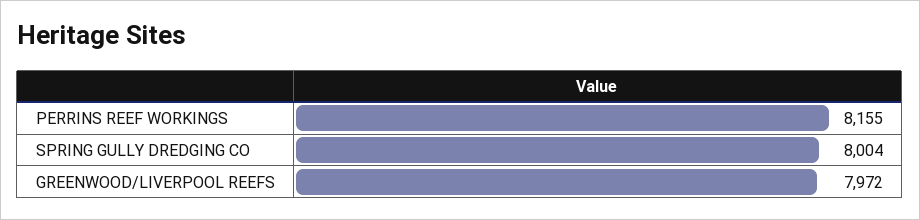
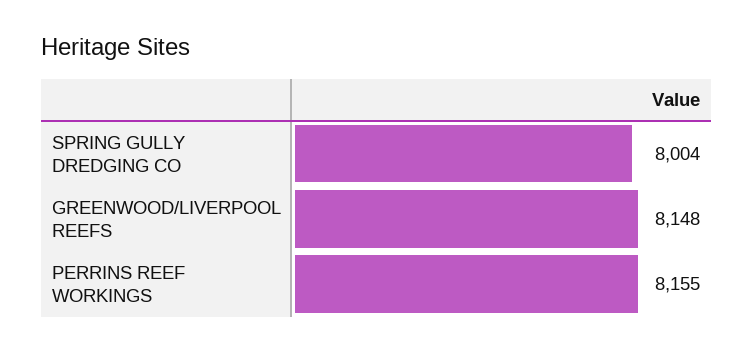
GREENWOOD/LIVERPOOL REEFS: 7972 -> 8148

